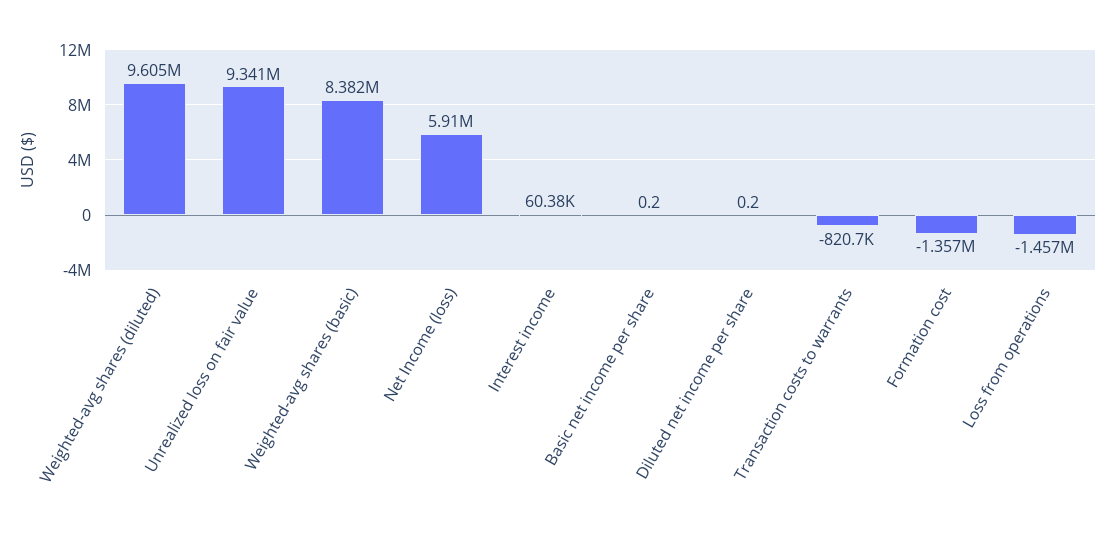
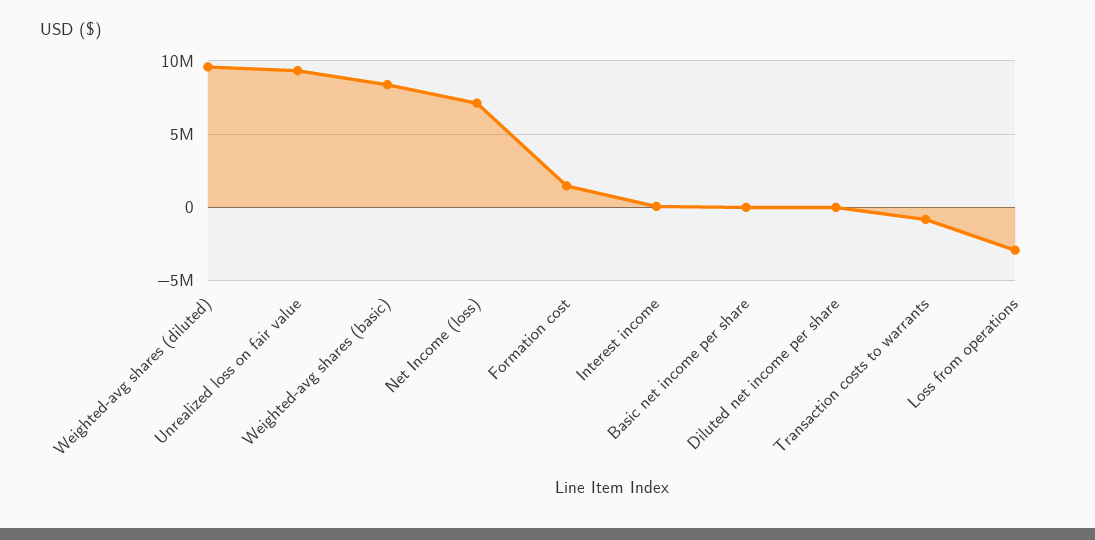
Net Income (loss): 5910000 -> 7000000
Formation cost: -1357000 -> 1500000
Loss from operations: -1457000 -> -3000000

